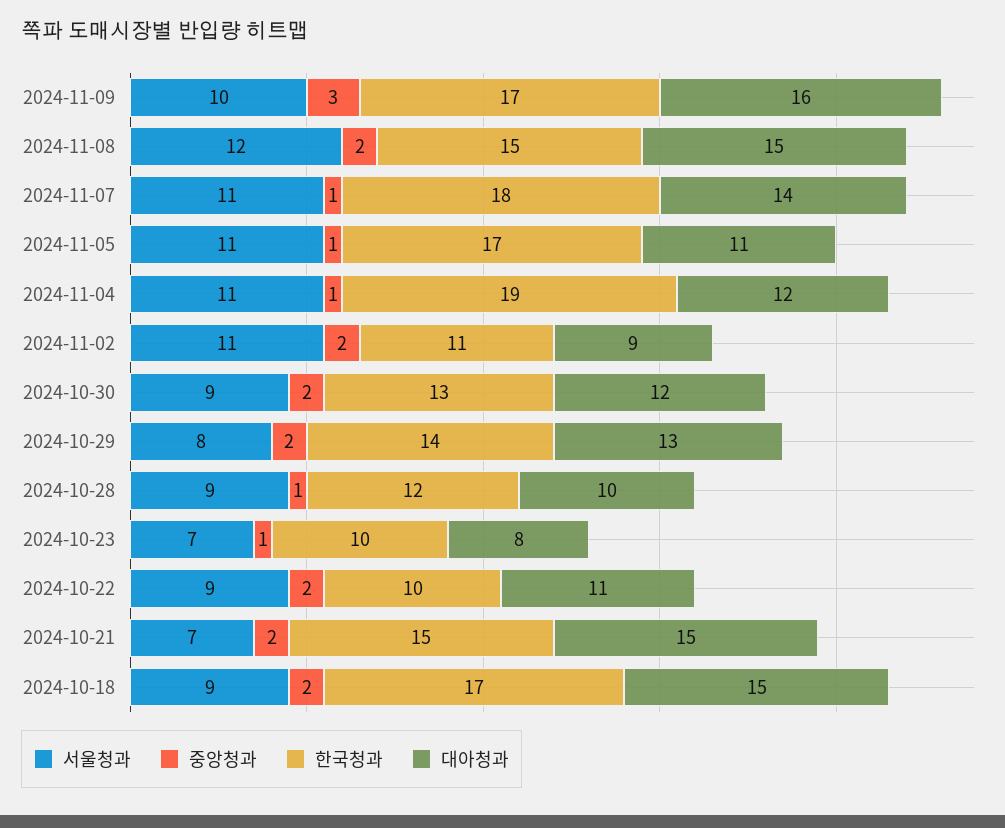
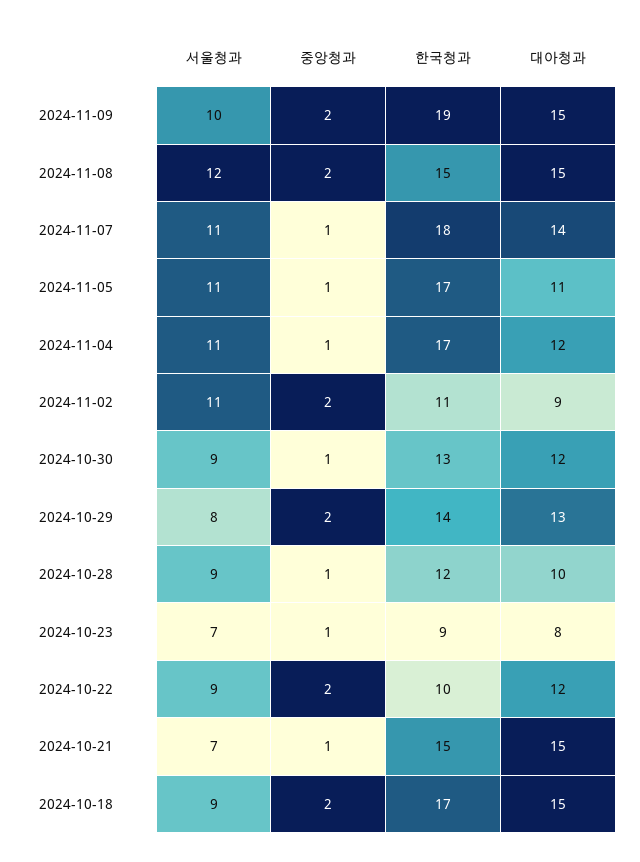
중앙청과, 2024-11-09: 3 -> 2
한국청과, 2024-11-09: 17 -> 19
대아청과, 2024-11-09: 16 -> 15
한국청과, 2024-11-04: 19 -> 17
중앙청과, 2024-10-30: 2 -> 1
한국청과, 2024-10-23: 10 -> 9
대아청과, 2024-10-22: 11 -> 12
중앙청과, 2024-10-21: 2 -> 1

